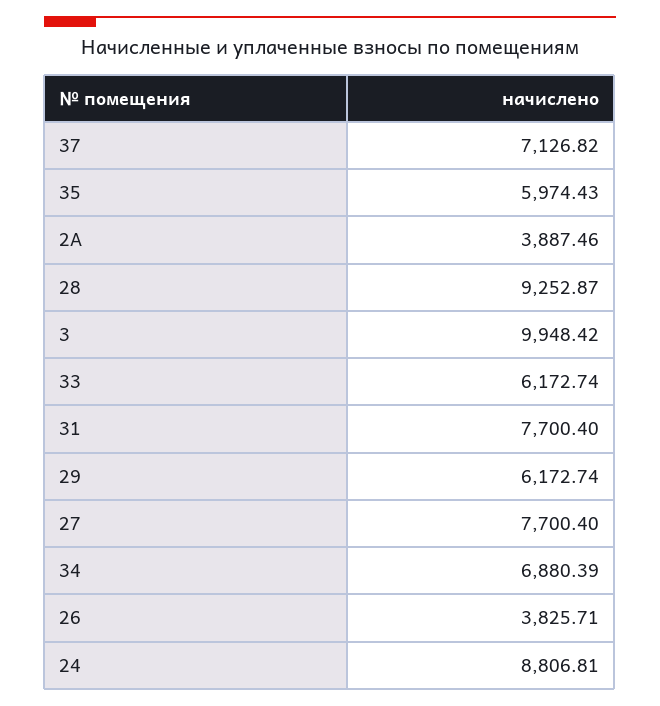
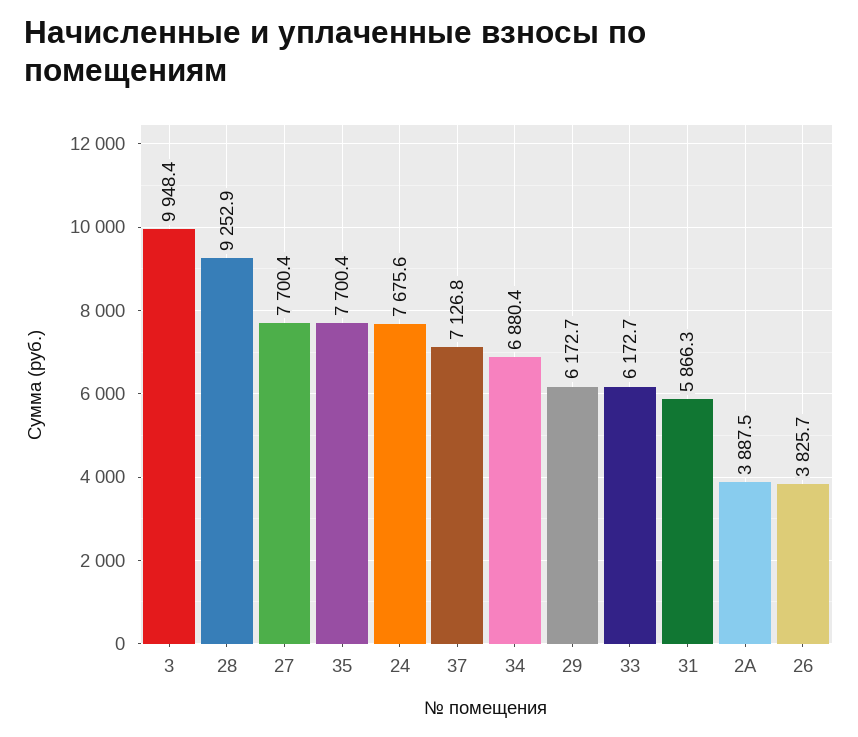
35: 5974.43 -> 7700.4
31: 7700.4 -> 5866.3
24: 8806.81 -> 7675.6

